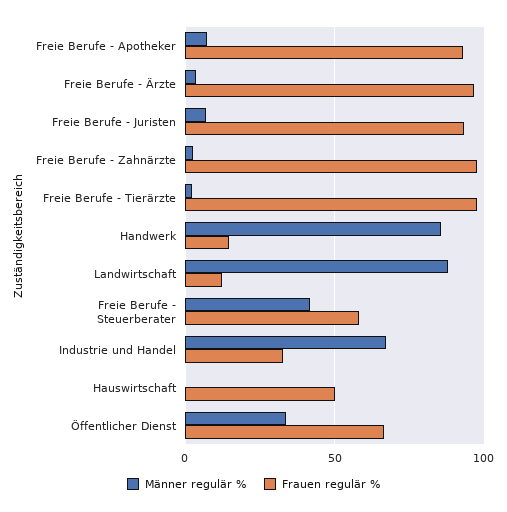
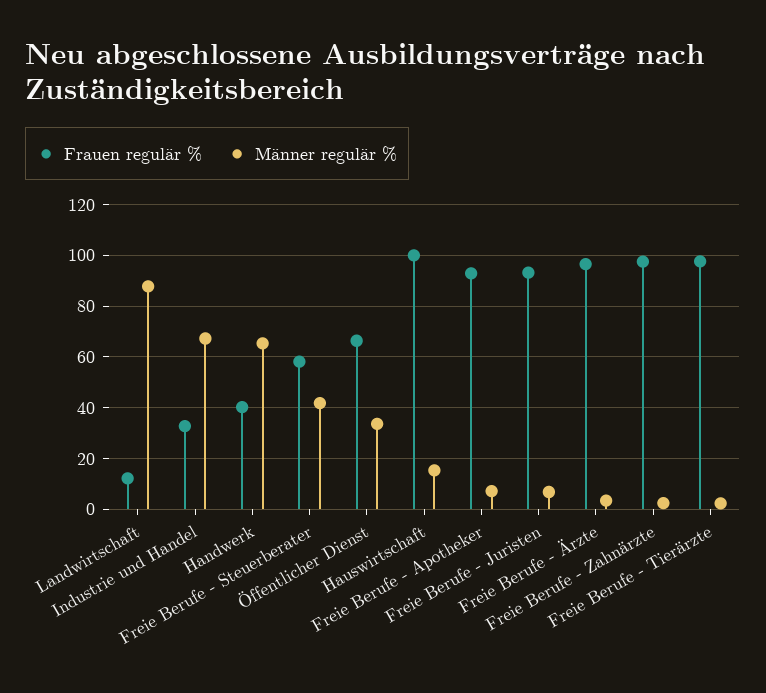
Männer regulär %, Handwerk: 85 -> 65
Frauen regulär %, Handwerk: 15 -> 40
Männer regulär %, Hauswirtschaft: 0 -> 15
Frauen regulär %, Hauswirtschaft: 50 -> 100

